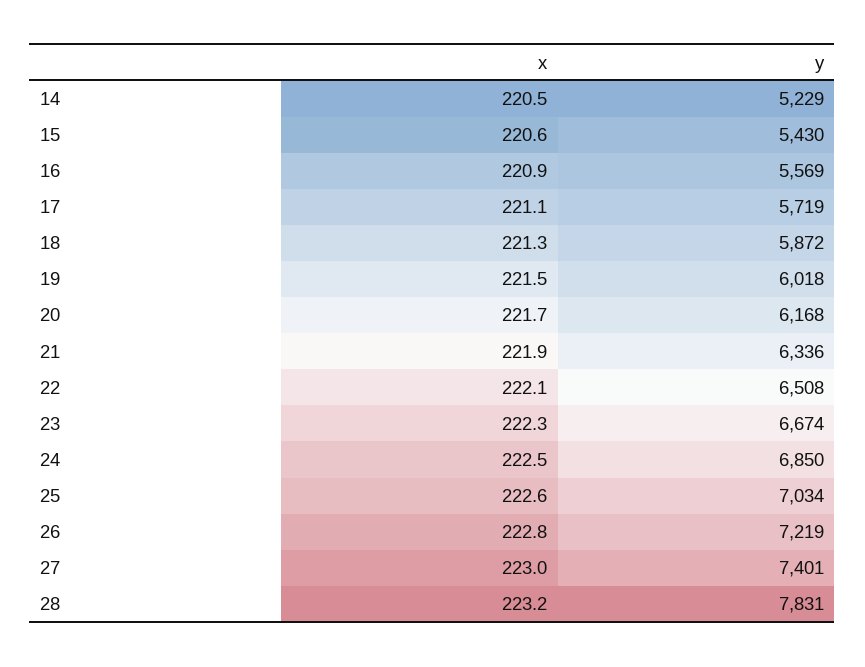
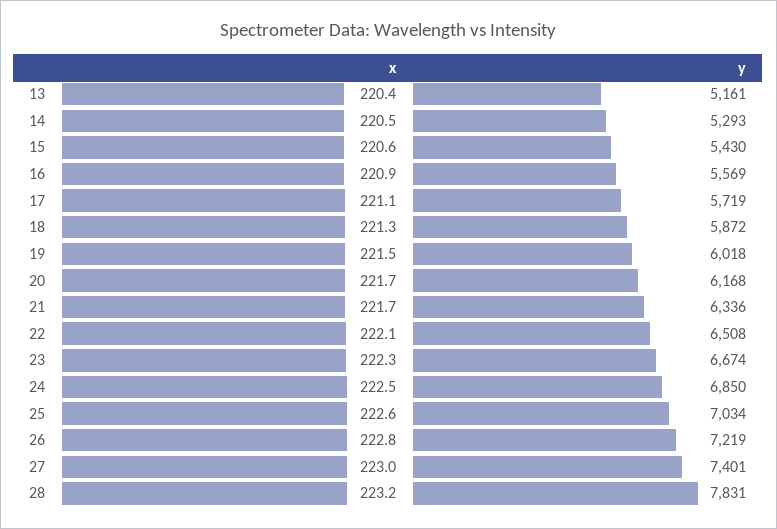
y, 14: 5229 -> 5293
x, 21: 221.9 -> 221.7
x, 13: none -> 220.4
y, 13: none -> 5161

